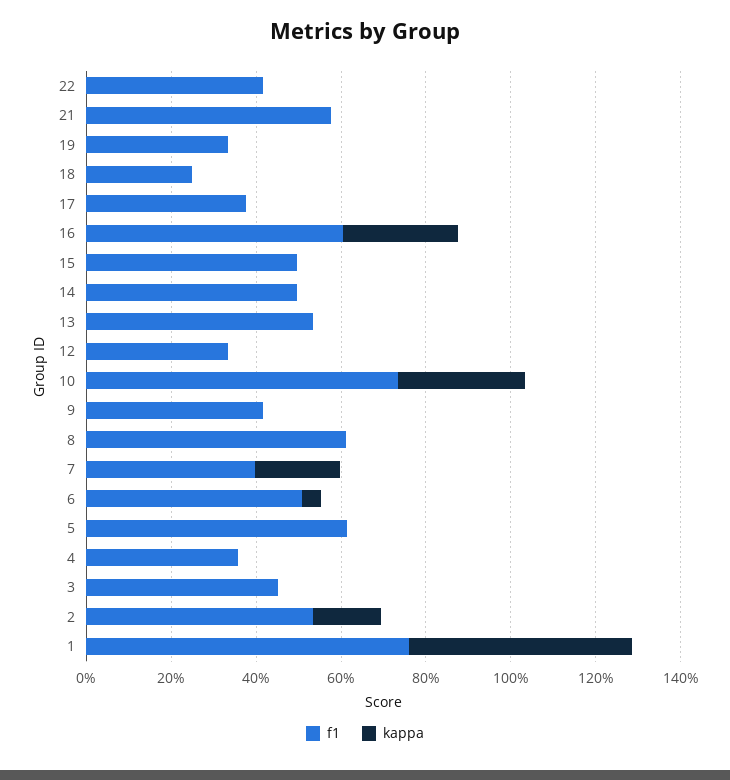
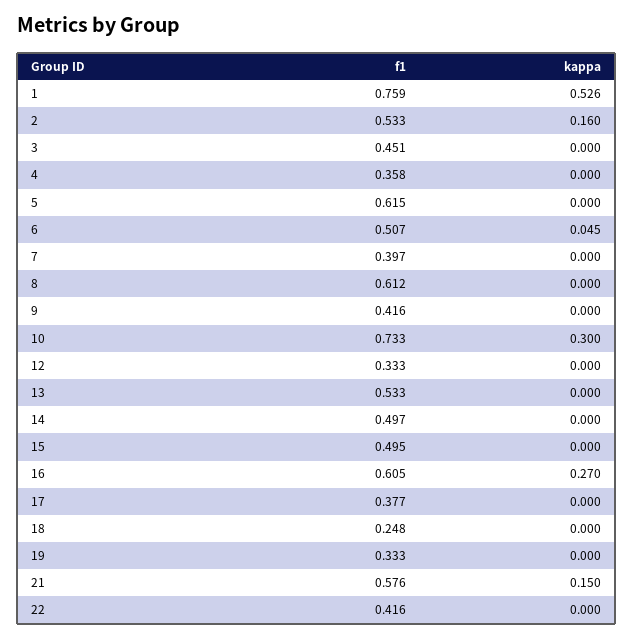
kappa, 21: 0 -> 0.15
kappa, 7: 0.2 -> 0

